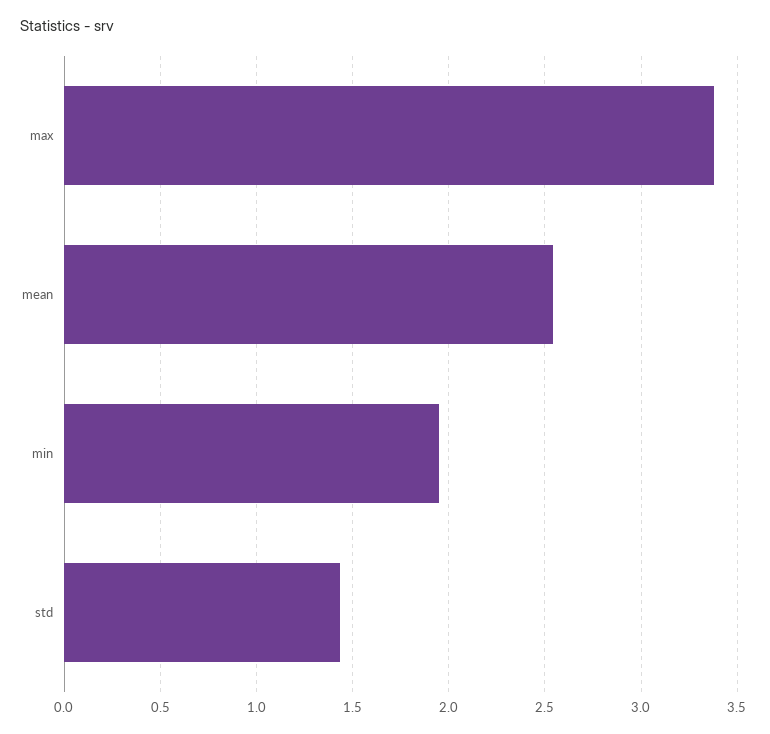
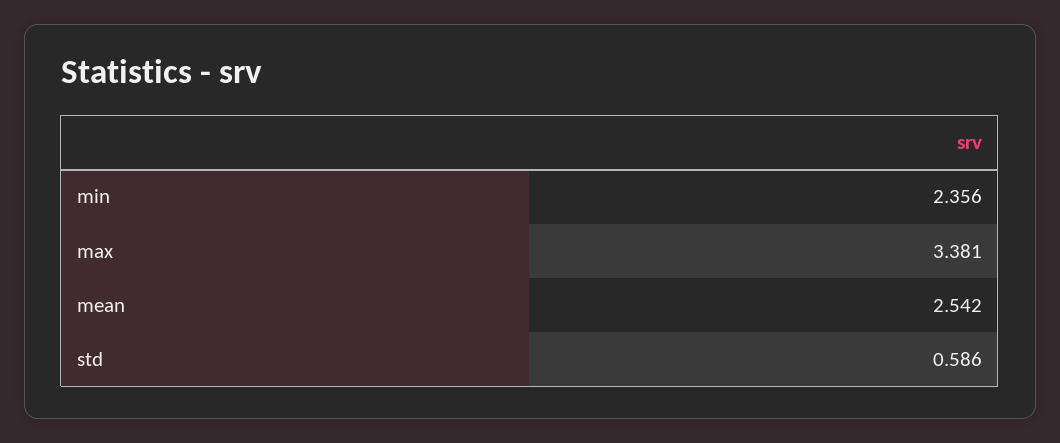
min: 1.95 -> 2.356
std: 1.45 -> 0.586

